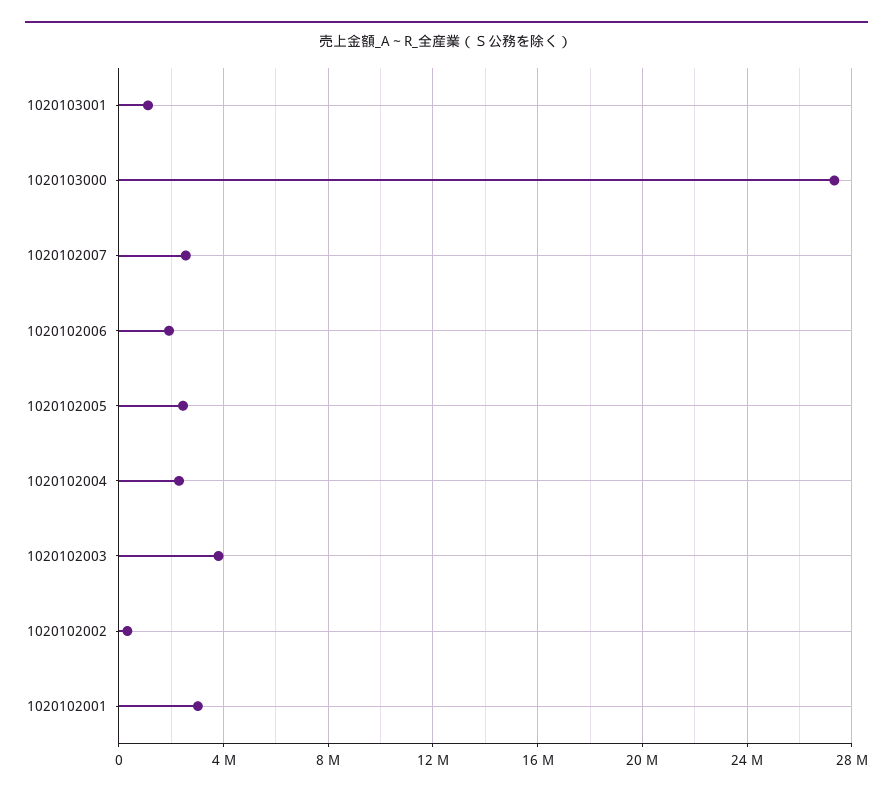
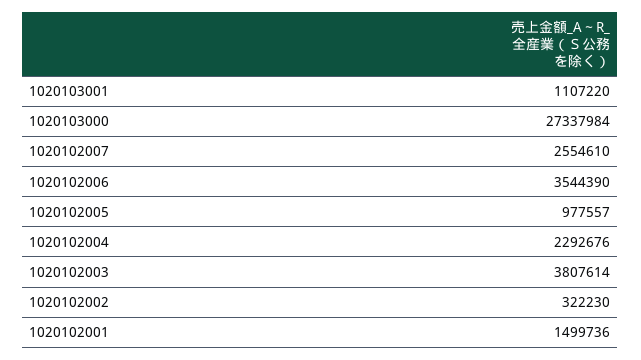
1020102006: 2000000 -> 3544390
1020102005: 2500000 -> 977557
1020102001: 3000000 -> 1499736

